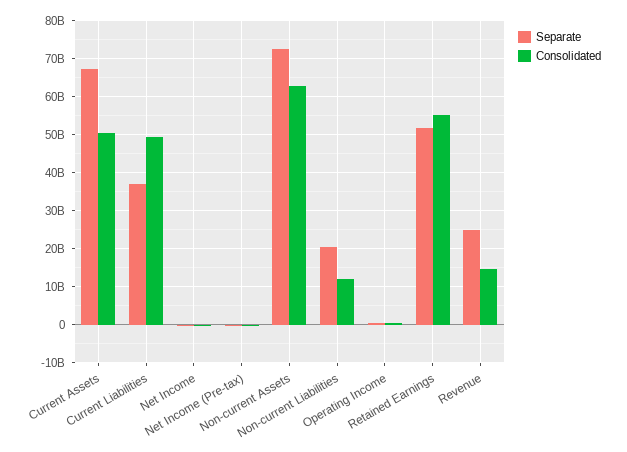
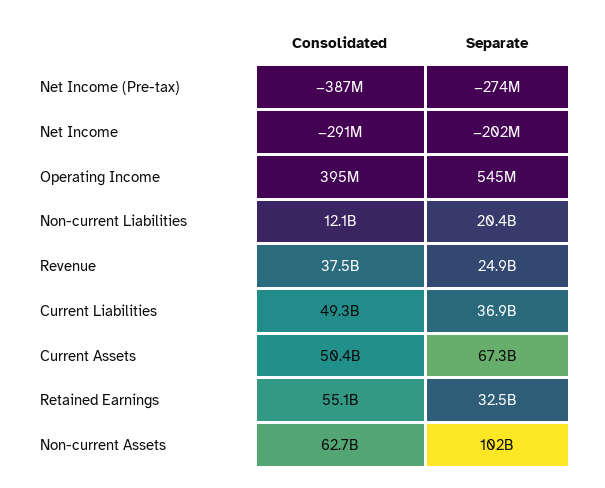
Separate, Non-current Assets: 72000000000 -> 102000000000
Separate, Retained Earnings: 52000000000 -> 32500000000
Consolidated, Revenue: 14000000000 -> 37500000000

